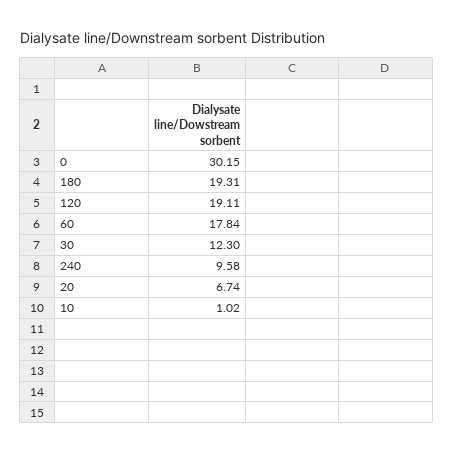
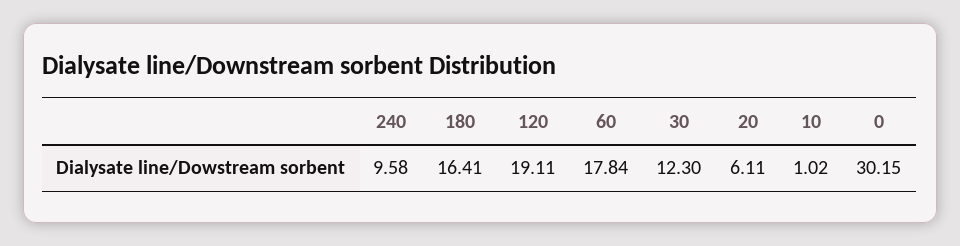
180: 19.31 -> 16.41
20: 6.74 -> 6.11

